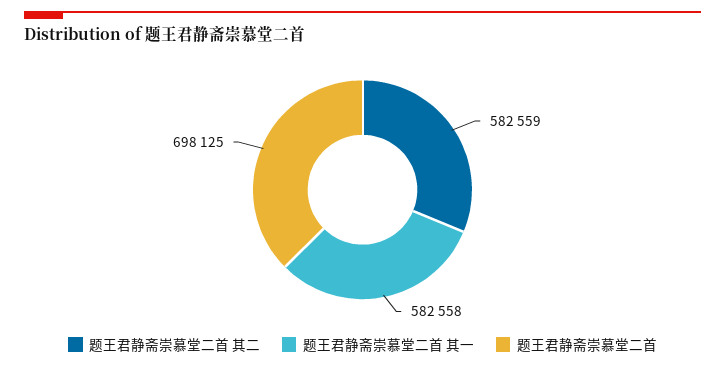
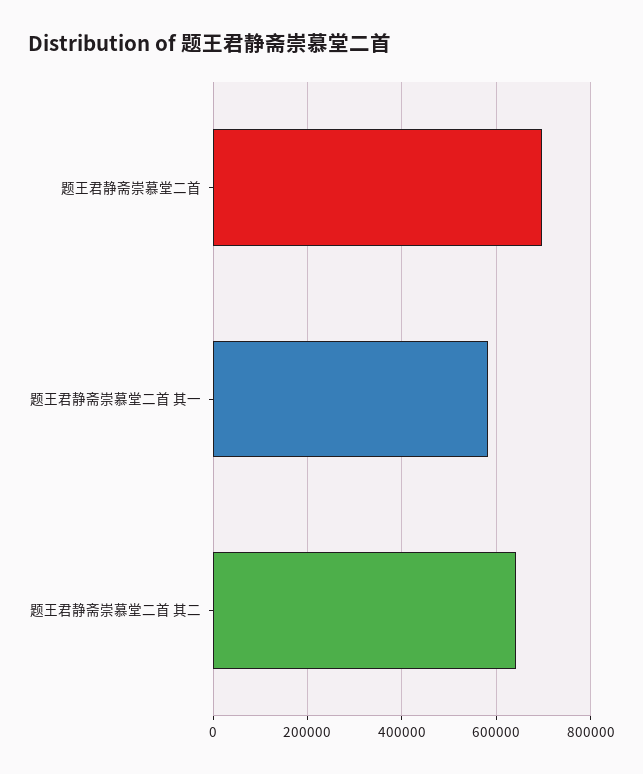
题王君静斋崇慕堂二首 其二: 582559 -> 640000

